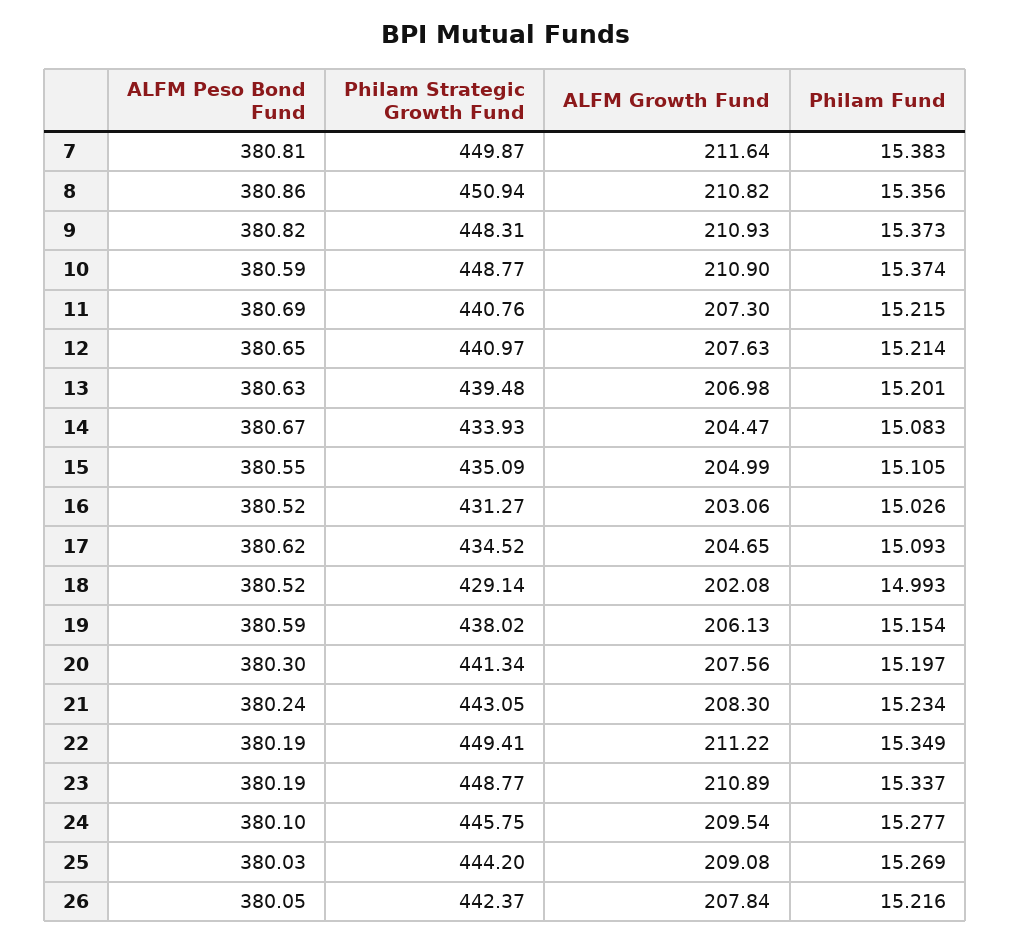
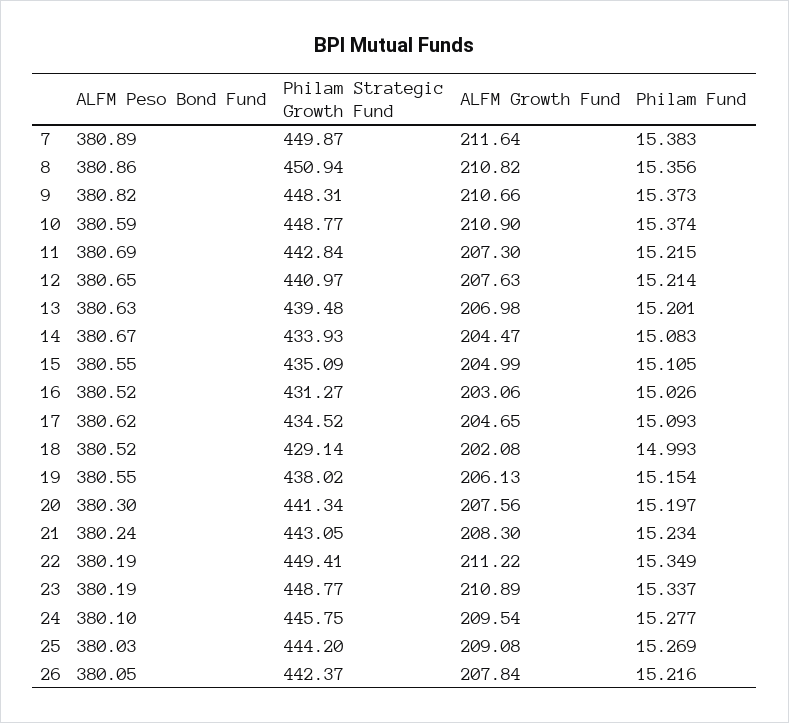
ALFM Peso Bond Fund, 7: 380.81 -> 380.89
ALFM Growth Fund, 9: 210.93 -> 210.66
Philam Strategic Growth Fund, 11: 440.76 -> 442.84
ALFM Peso Bond Fund, 19: 380.59 -> 380.55

